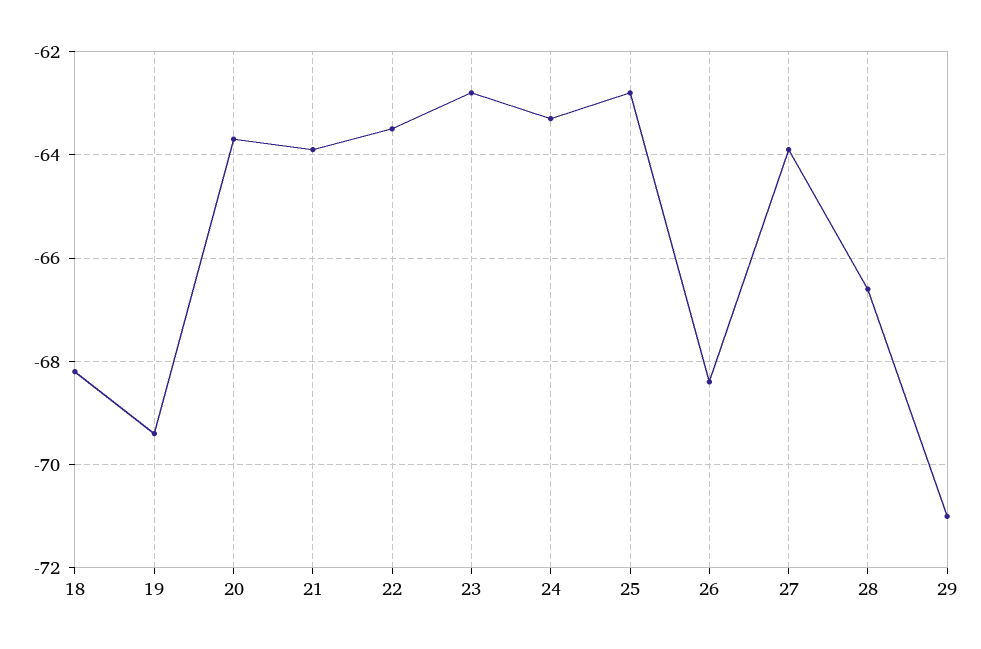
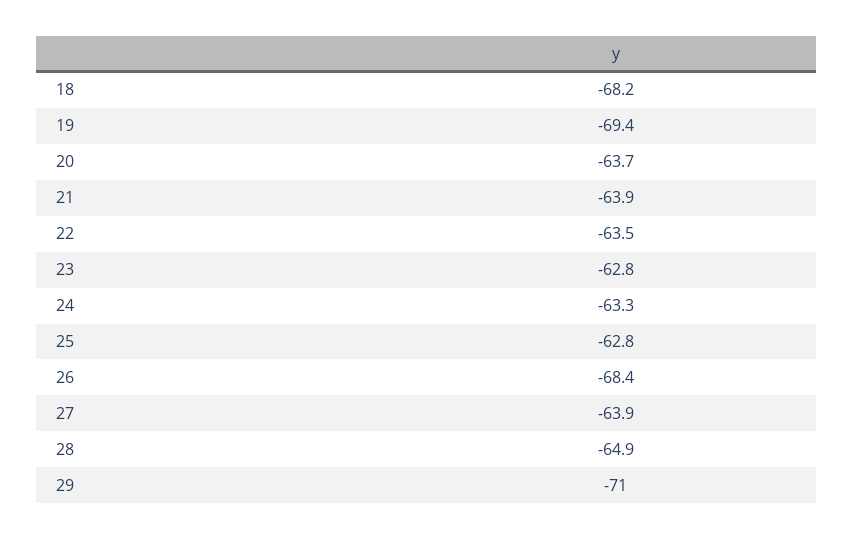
28: -66.5 -> -64.9

